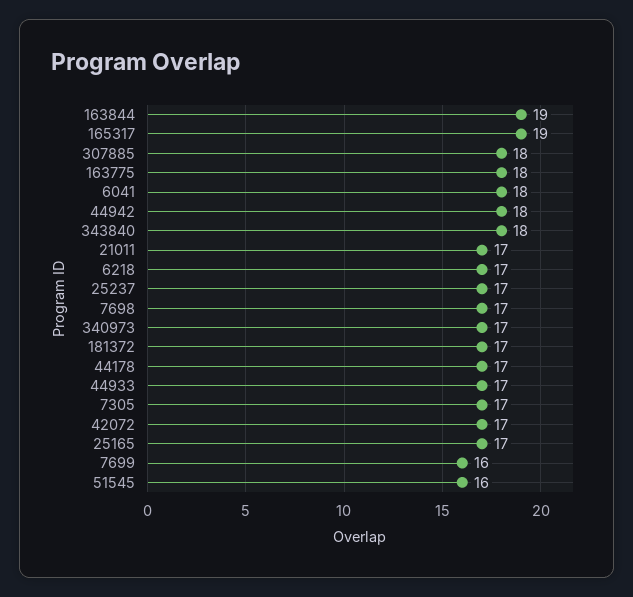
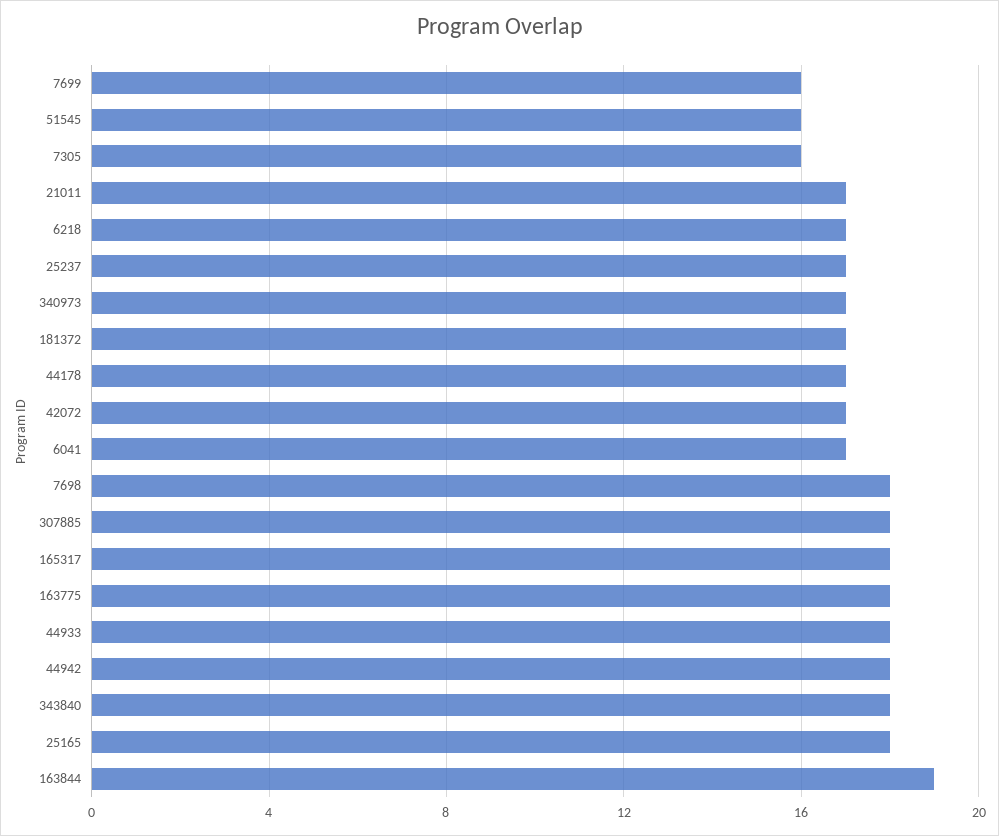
165317: 19 -> 18
6041: 18 -> 17
7698: 17 -> 18
44933: 17 -> 18
7305: 17 -> 16
25165: 17 -> 18

